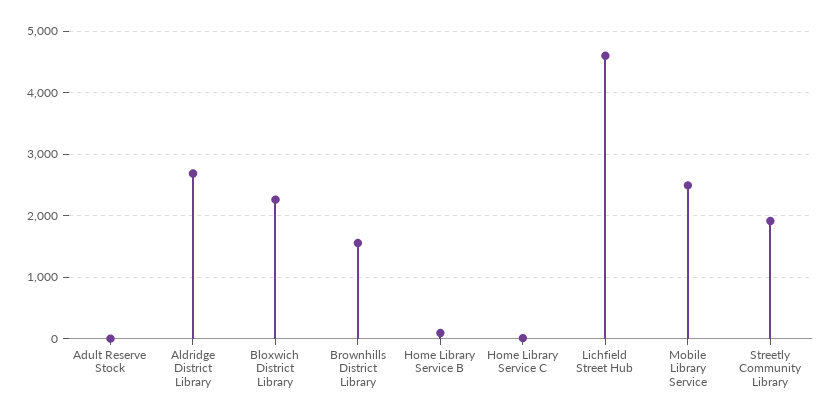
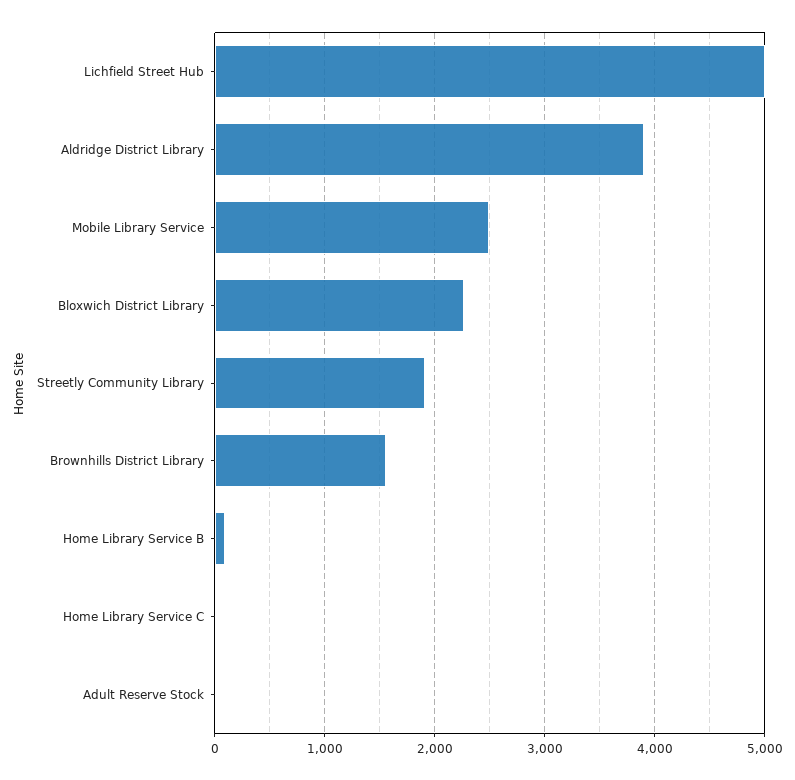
Aldridge District Library: 2700 -> 3900
Lichfield Street Hub: 4600 -> 5000

